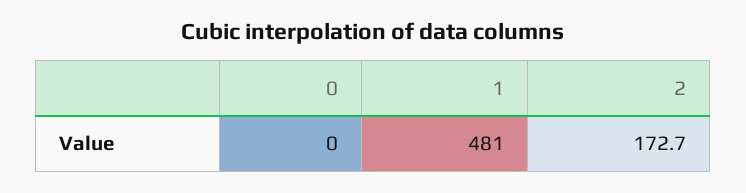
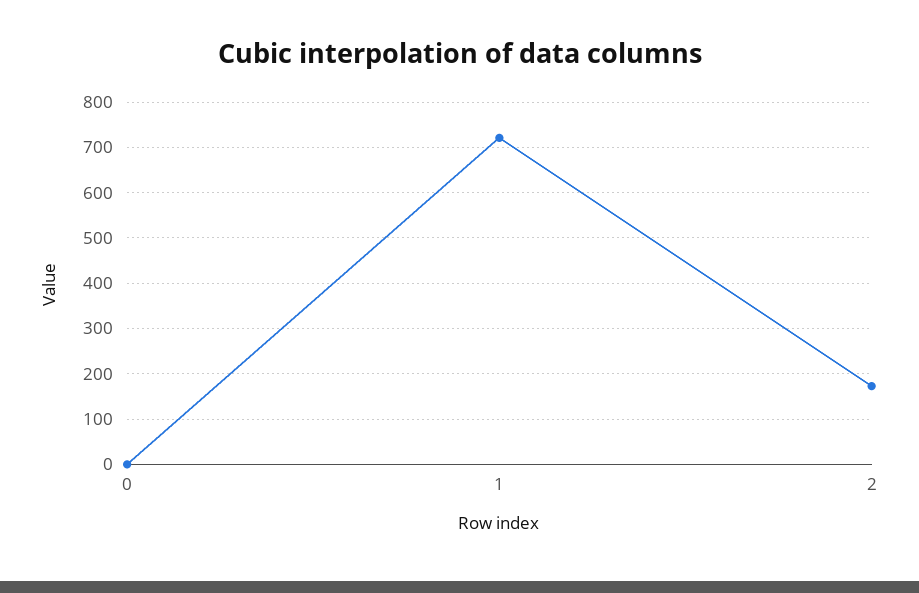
1: 481 -> 720

